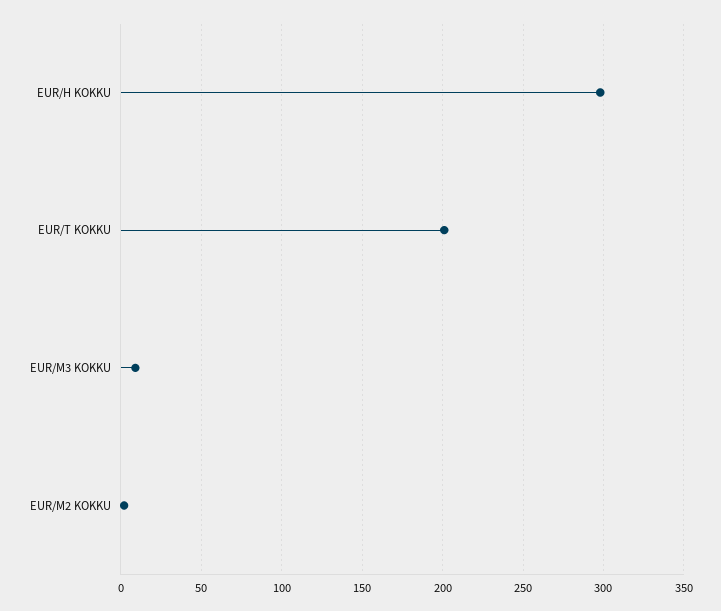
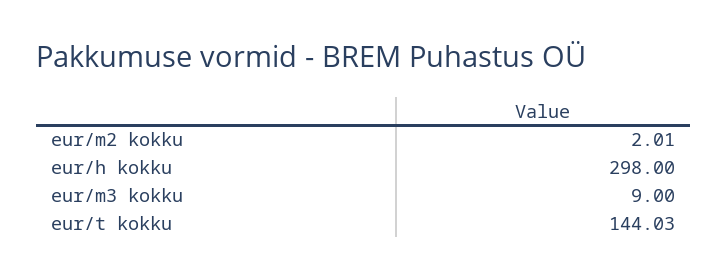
EUR/T KOKKU: 200 -> 144.03

